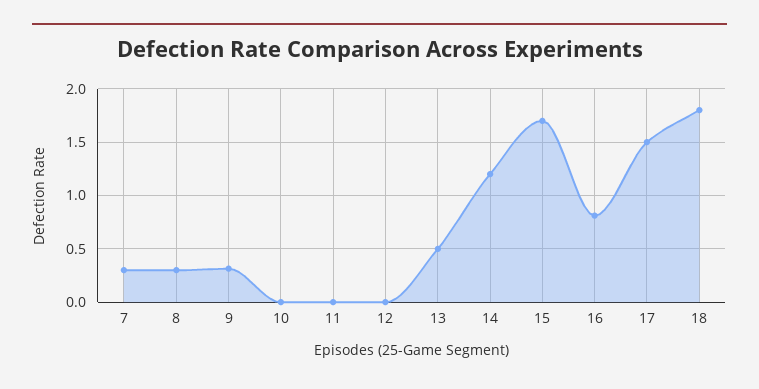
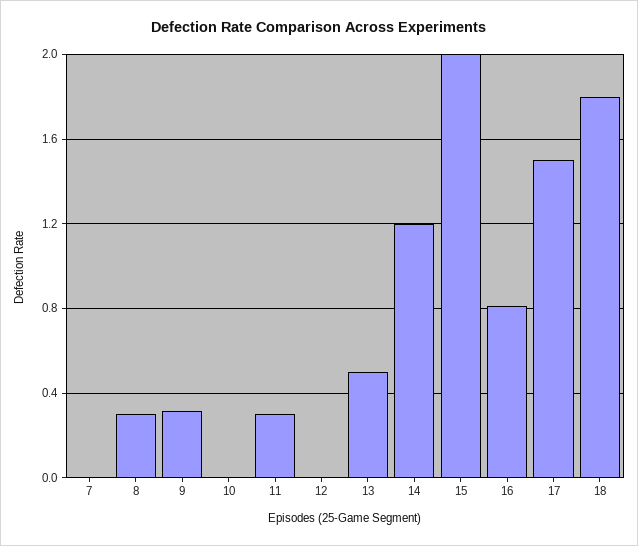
7: 0.3 -> 0
11: 0 -> 0.3
15: 1.7 -> 2

